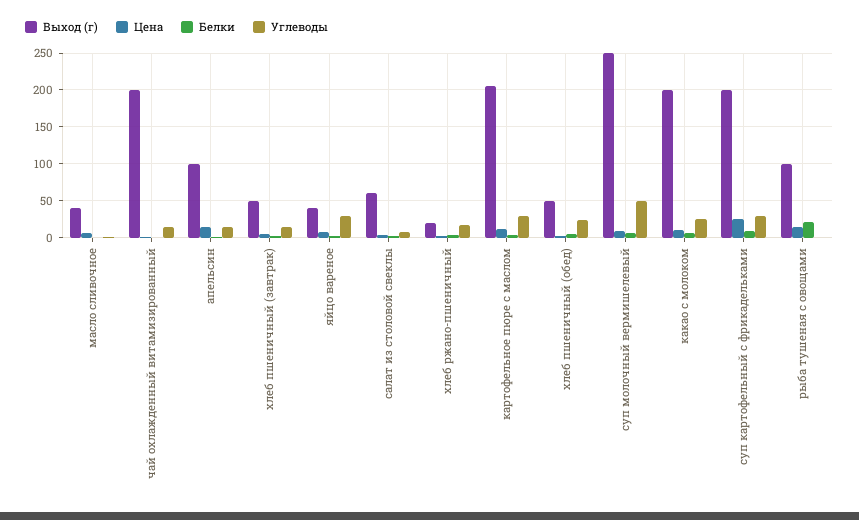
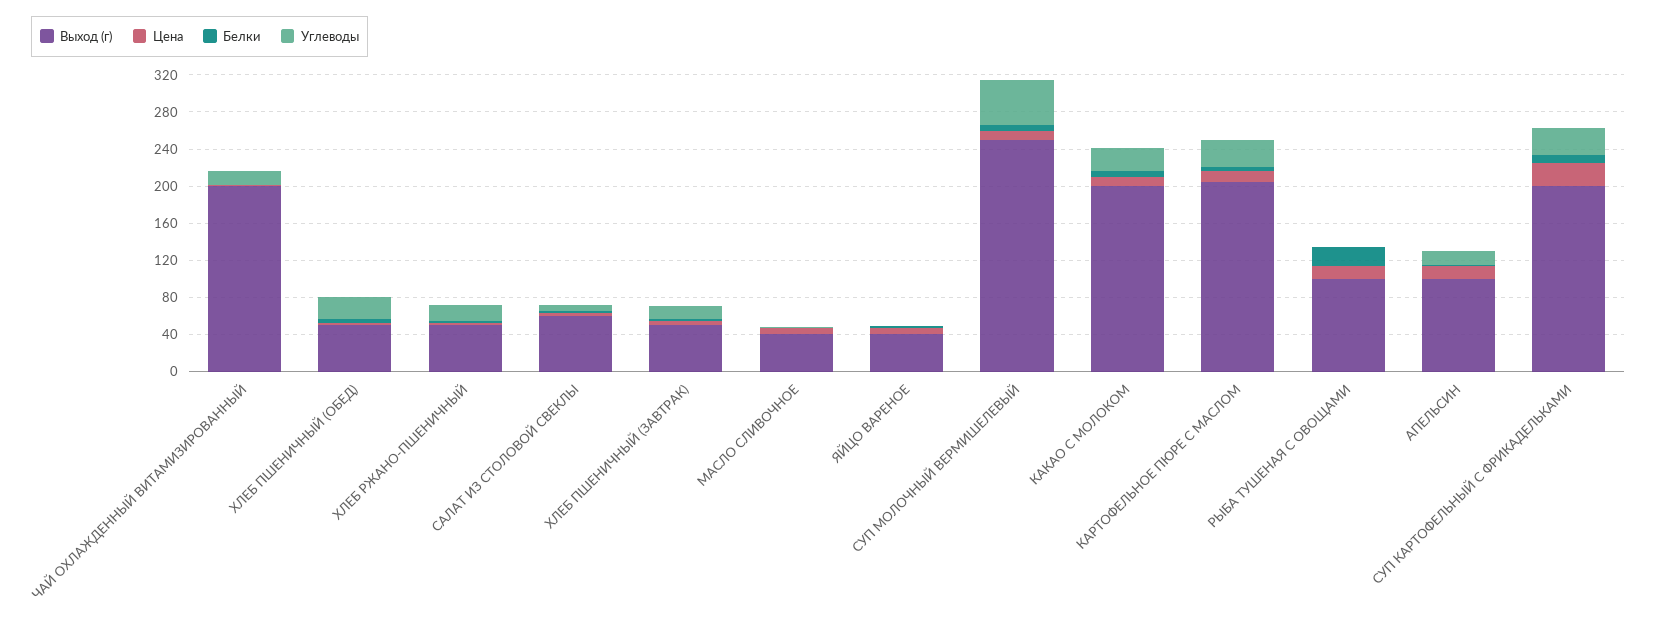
Углеводы, яйцо вареное: 30 -> 0
Выход (г), хлеб ржано-пшеничный: 20 -> 50

